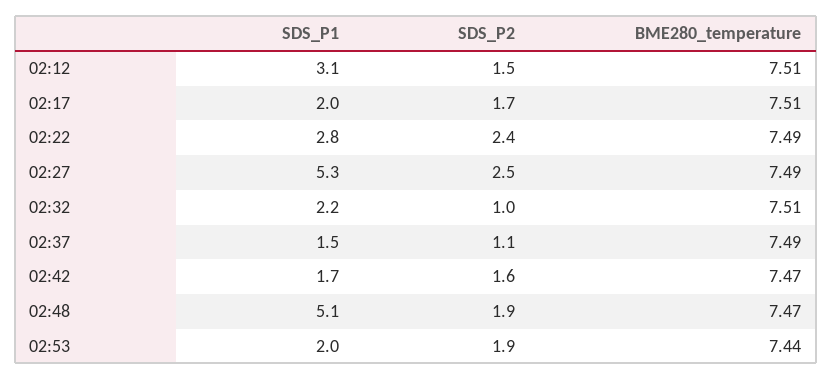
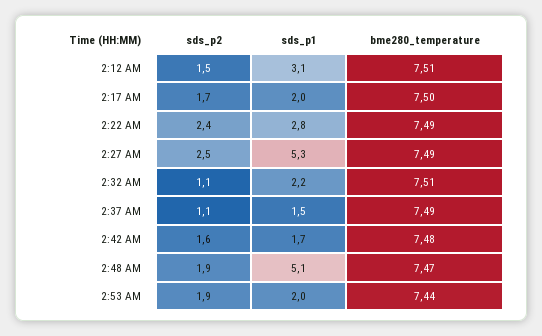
BME280_temperature, 02:17: 7.51 -> 7.5
SDS_P2, 02:32: 1 -> 1.1
BME280_temperature, 02:42: 7.47 -> 7.48

